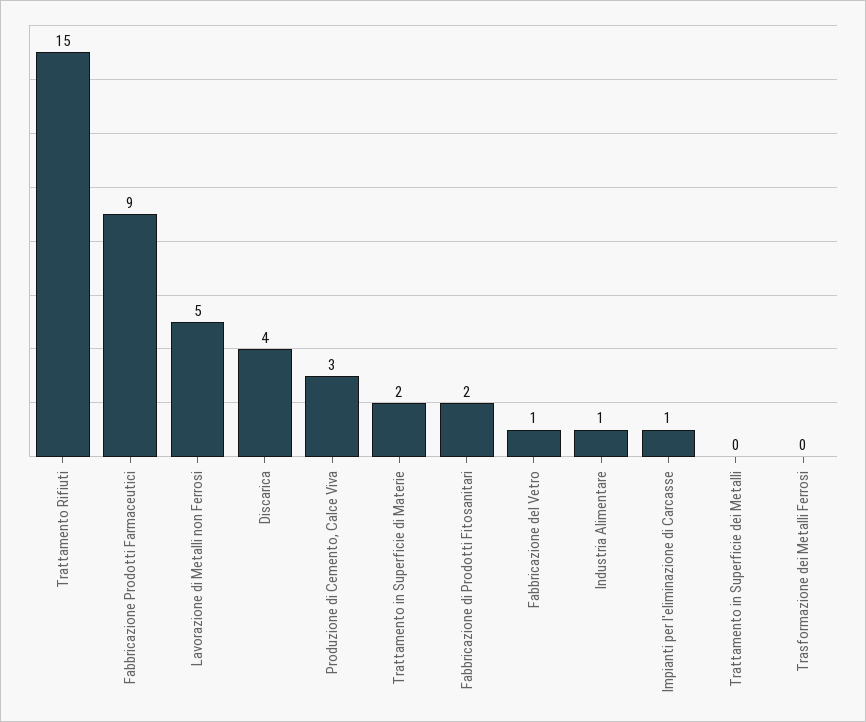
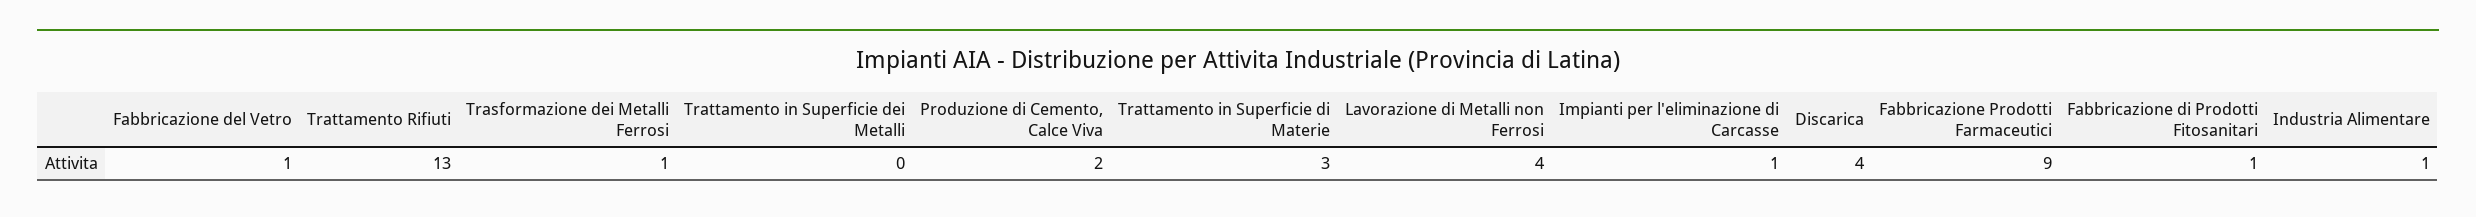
Trattamento Rifiuti: 15 -> 13
Lavorazione di Metalli non Ferrosi: 5 -> 4
Produzione di Cemento, Calce Viva: 3 -> 2
Trattamento in Superficie di Materie: 2 -> 3
Fabbricazione di Prodotti Fitosanitari: 2 -> 1
Trasformazione dei Metalli Ferrosi: 0 -> 1

